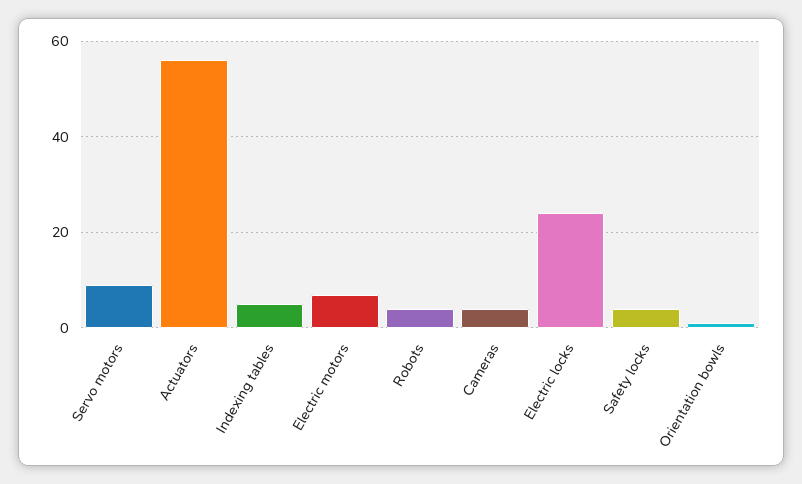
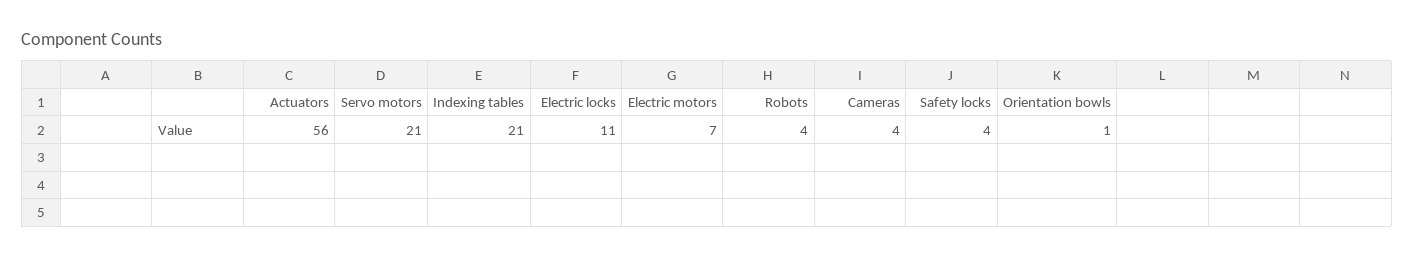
Servo motors: 10 -> 21
Indexing tables: 5 -> 21
Electric locks: 25 -> 11

